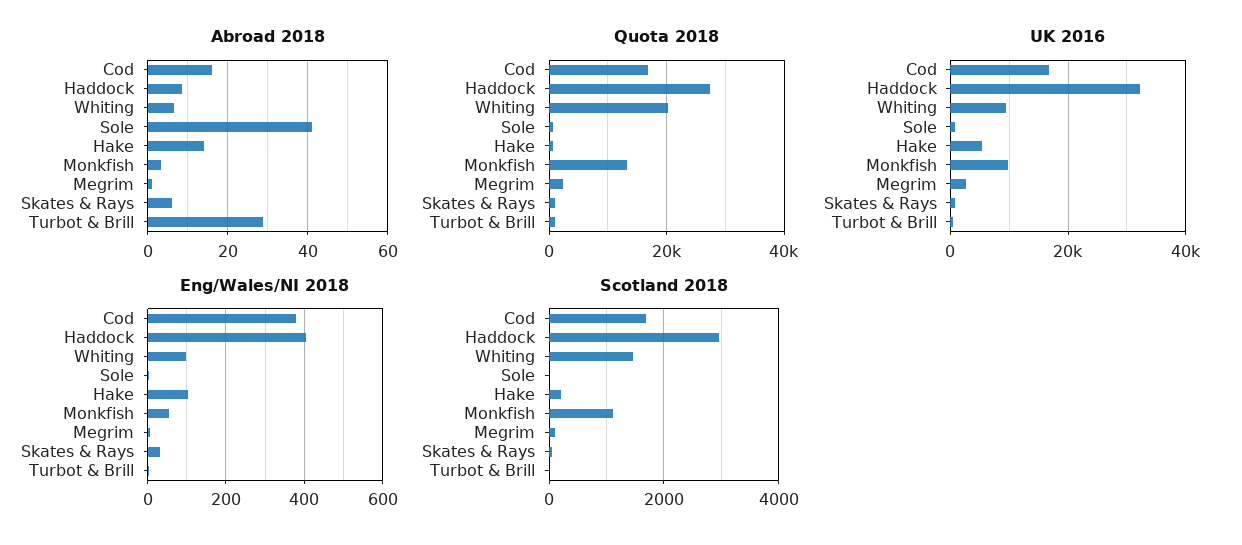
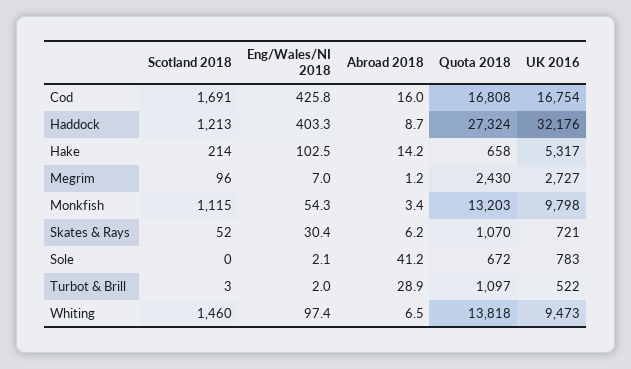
Quota 2018, Whiting: 20000 -> 13818
Eng/Wales/NI 2018, Cod: 380 -> 425.8
Scotland 2018, Haddock: 3000 -> 1213

